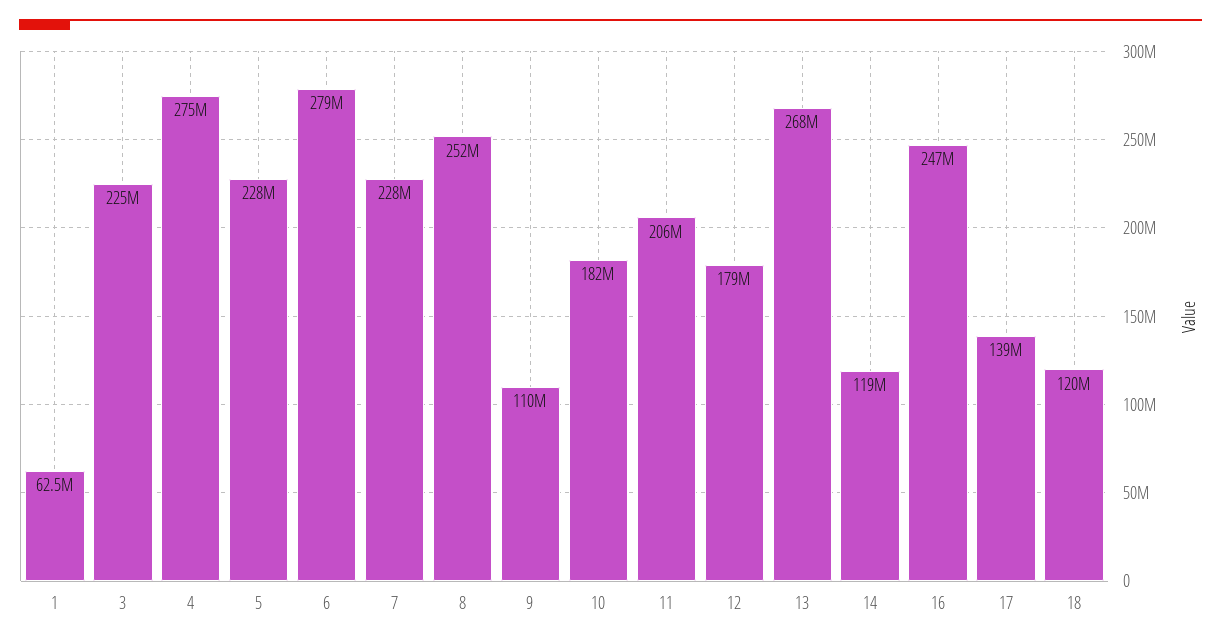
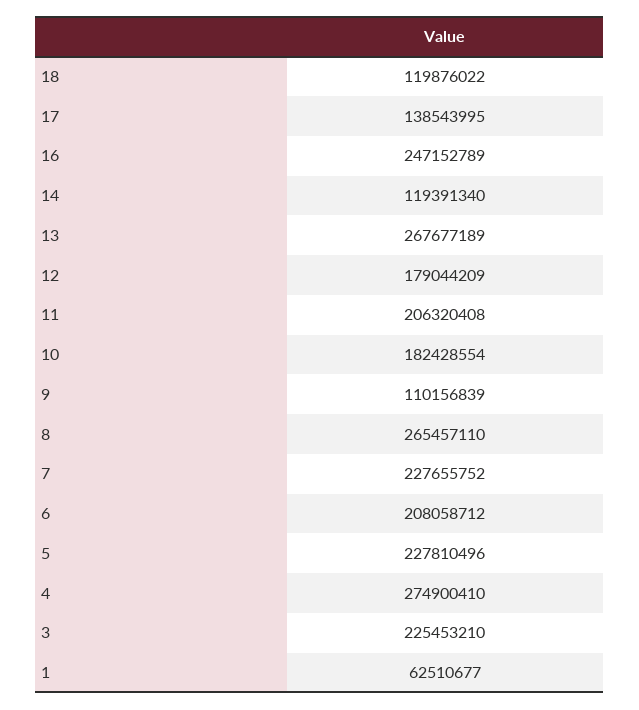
6: 279000000 -> 208058712
8: 252000000 -> 265457110

